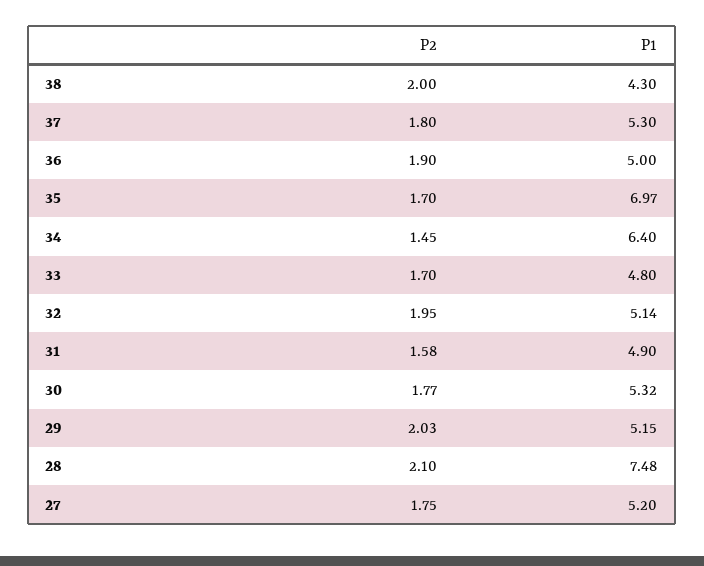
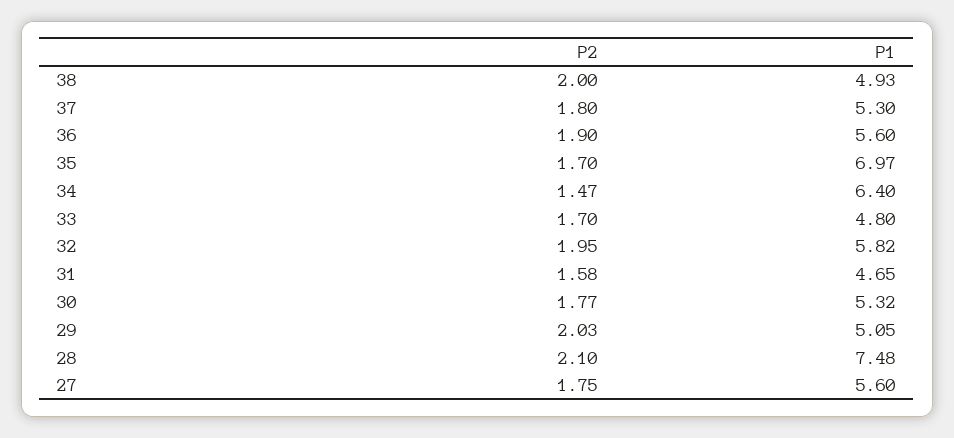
P1, 38: 4.3 -> 4.93
P1, 36: 5 -> 5.6
P2, 34: 1.45 -> 1.47
P1, 32: 5.14 -> 5.82
P1, 31: 4.9 -> 4.65
P1, 29: 5.15 -> 5.05
P1, 27: 5.2 -> 5.6

